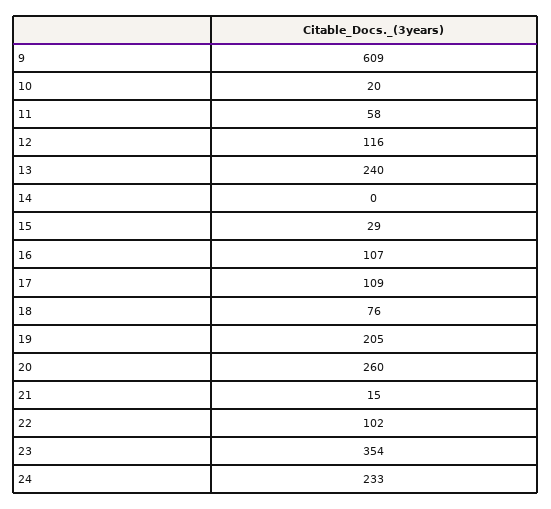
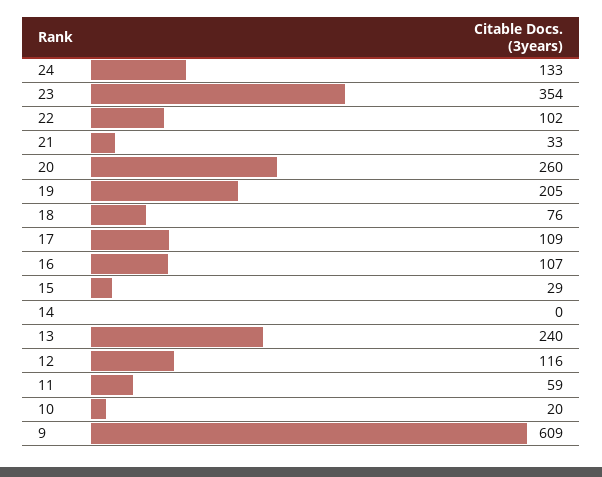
11: 58 -> 59
21: 15 -> 33
24: 233 -> 133

